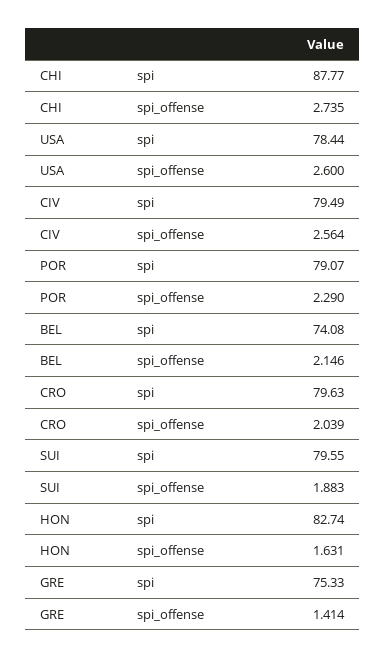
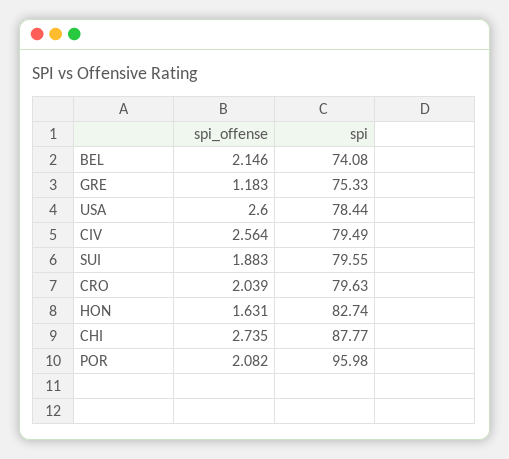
POR, spi: 79.07 -> 95.98
POR, spi_offense: 2.29 -> 2.082
GRE, spi_offense: 1.414 -> 1.183

